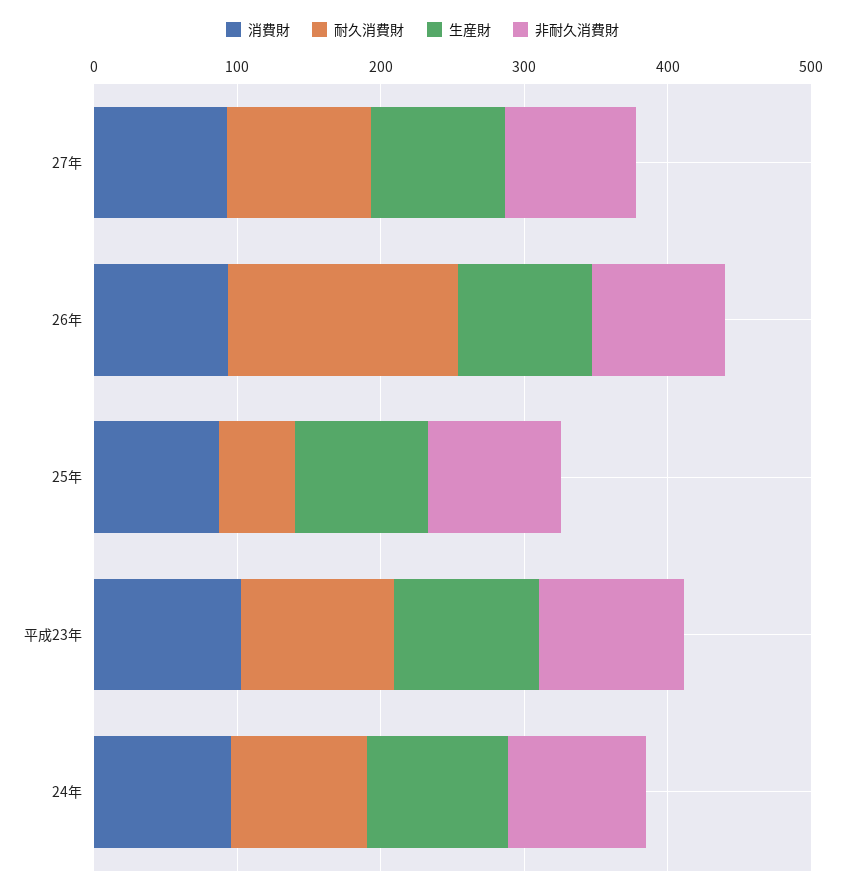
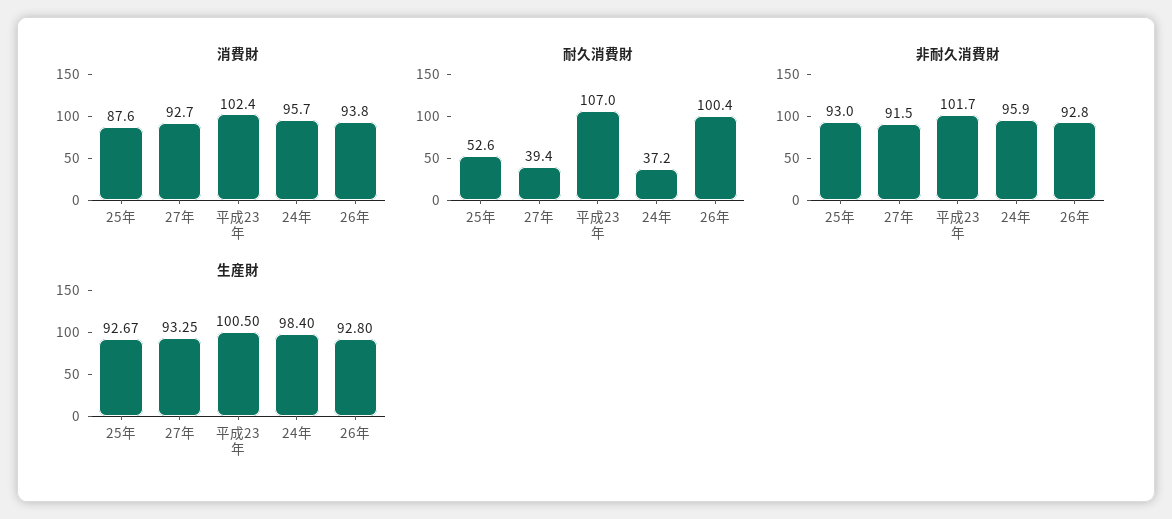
耐久消費財, 27年: 100 -> 39.4
耐久消費財, 26年: 160 -> 100.4
耐久消費財, 24年: 100 -> 37.2

